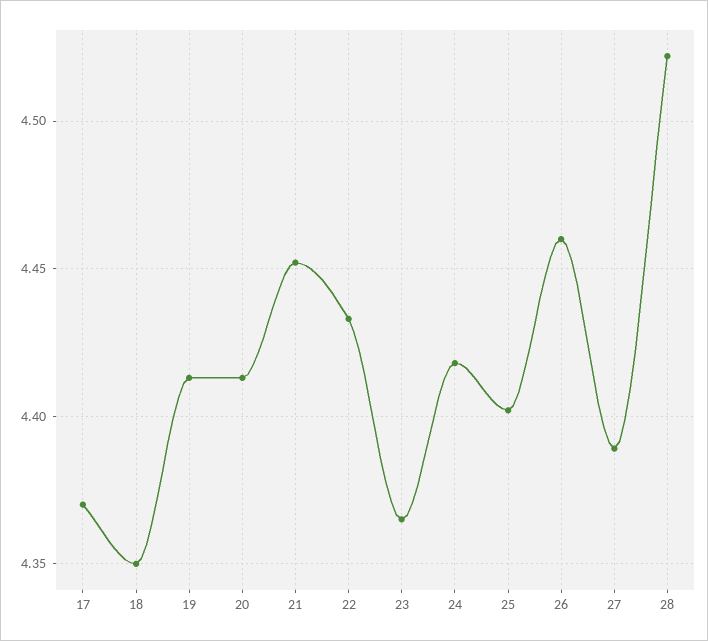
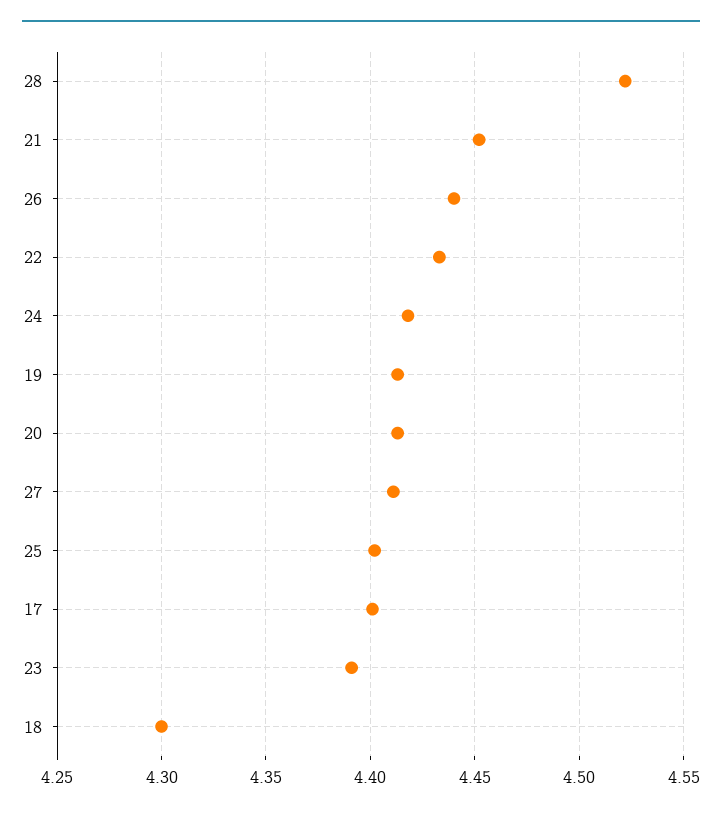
17: 4.37 -> 4.4
18: 4.35 -> 4.3
23: 4.365 -> 4.39
26: 4.46 -> 4.44
27: 4.39 -> 4.41

